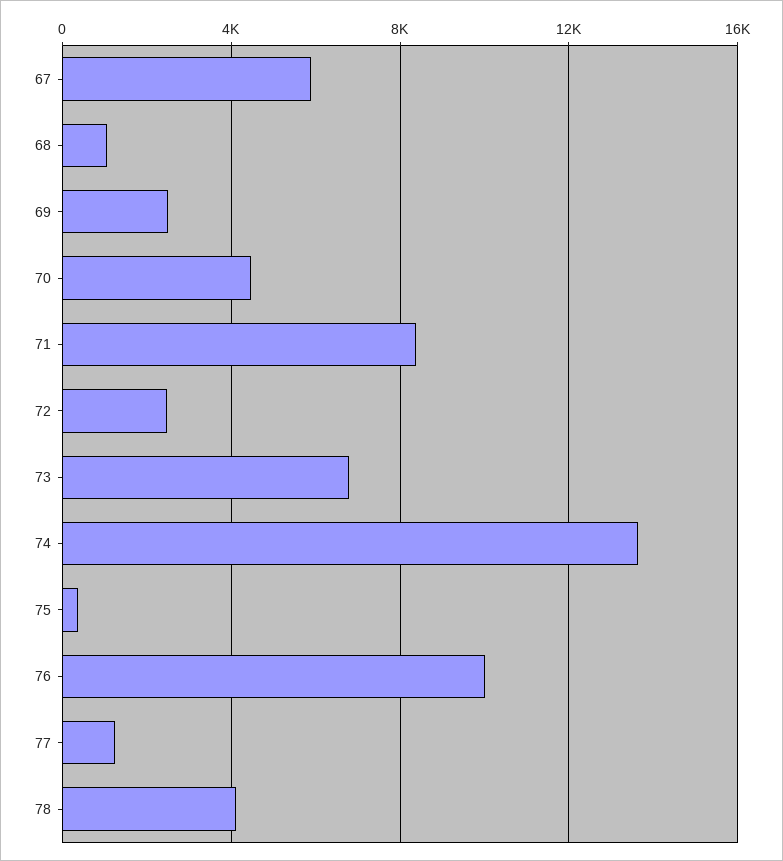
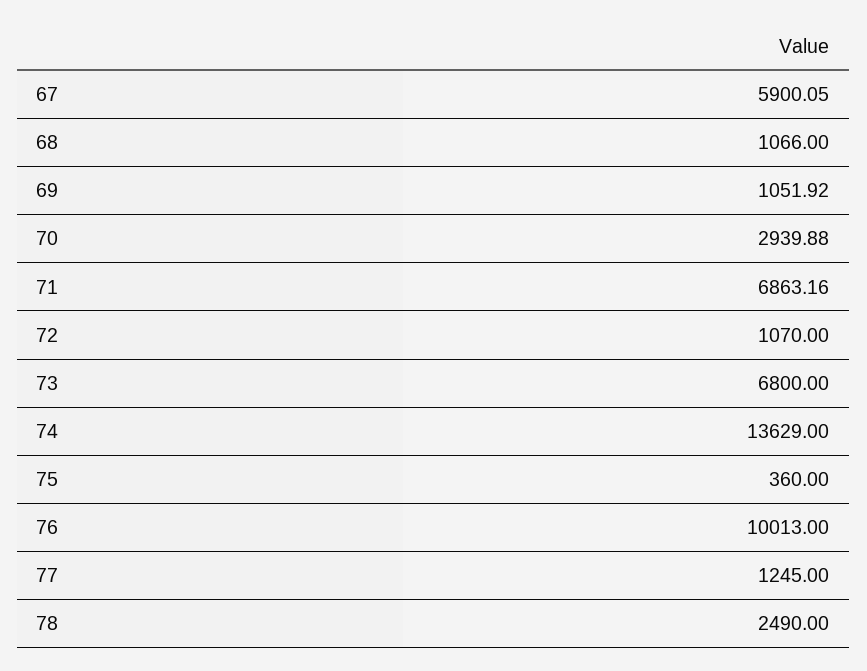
69: 2500 -> 1051.92
70: 4500 -> 2939.88
71: 8500 -> 6863.16
72: 2500 -> 1070
78: 4000 -> 2490

